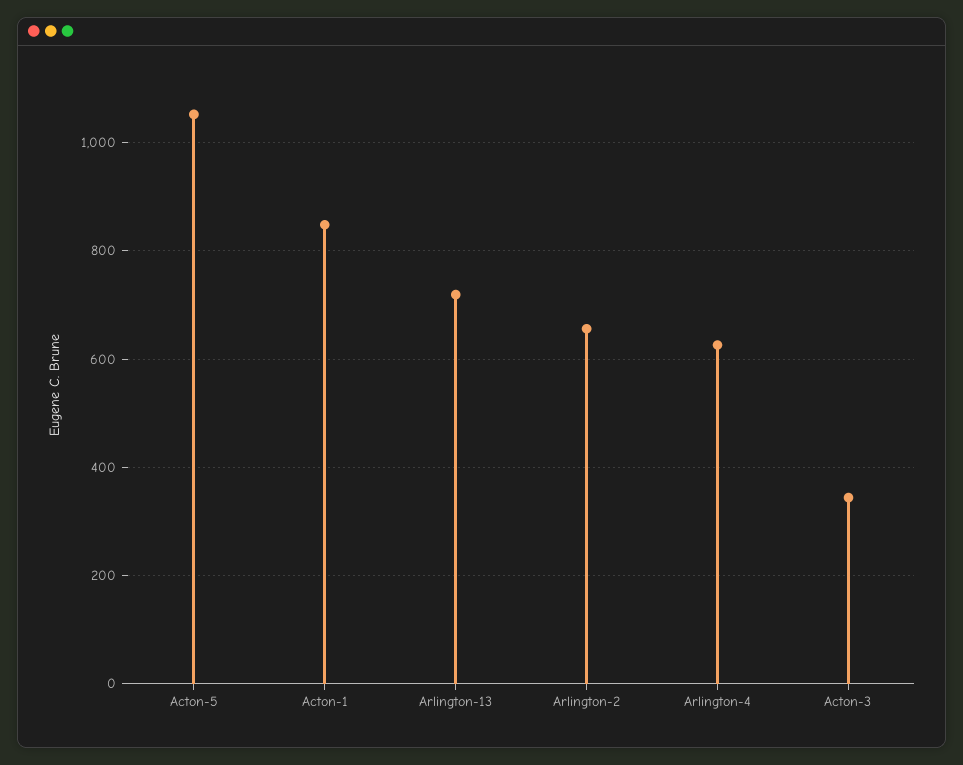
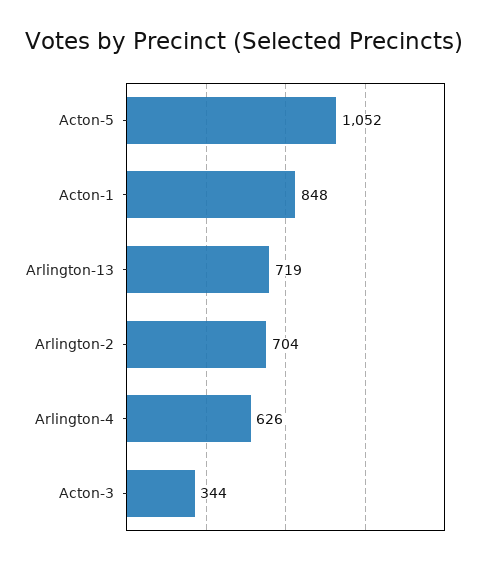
Arlington-2: 660 -> 704

